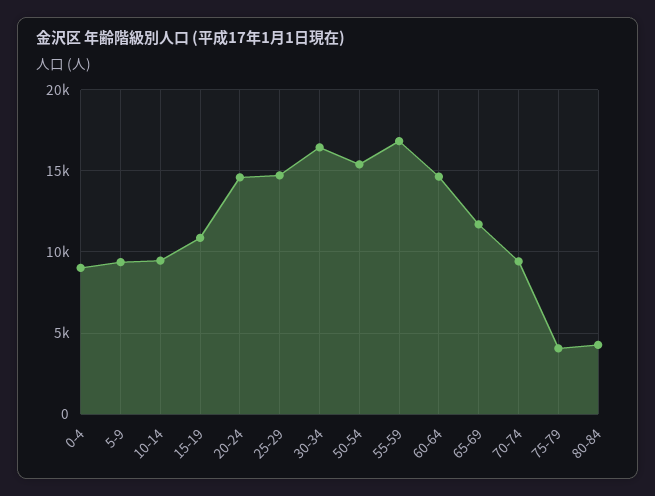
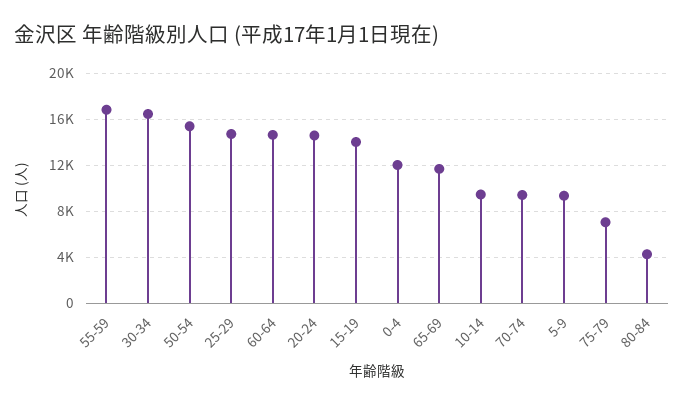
0-4: 9000 -> 12000
15-19: 11000 -> 14000
75-79: 4000 -> 7000

